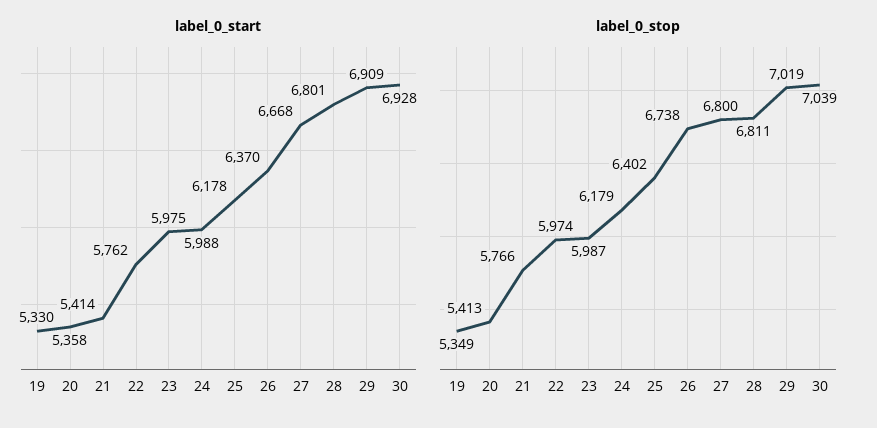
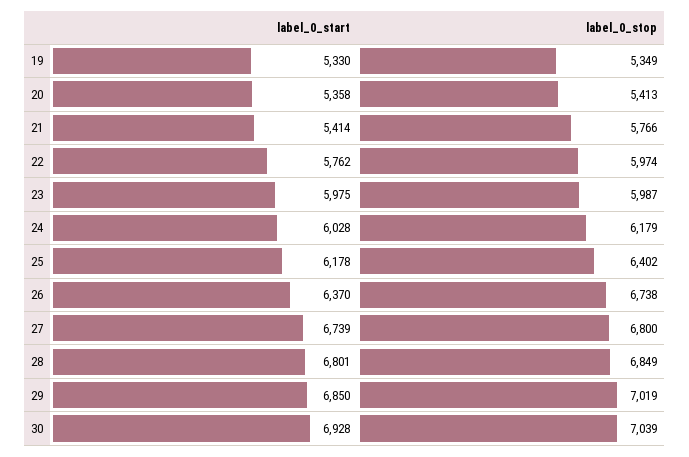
label_0_start, 24: 5988 -> 6028
label_0_start, 27: 6668 -> 6739
label_0_start, 29: 6909 -> 6850
label_0_stop, 28: 6811 -> 6849

